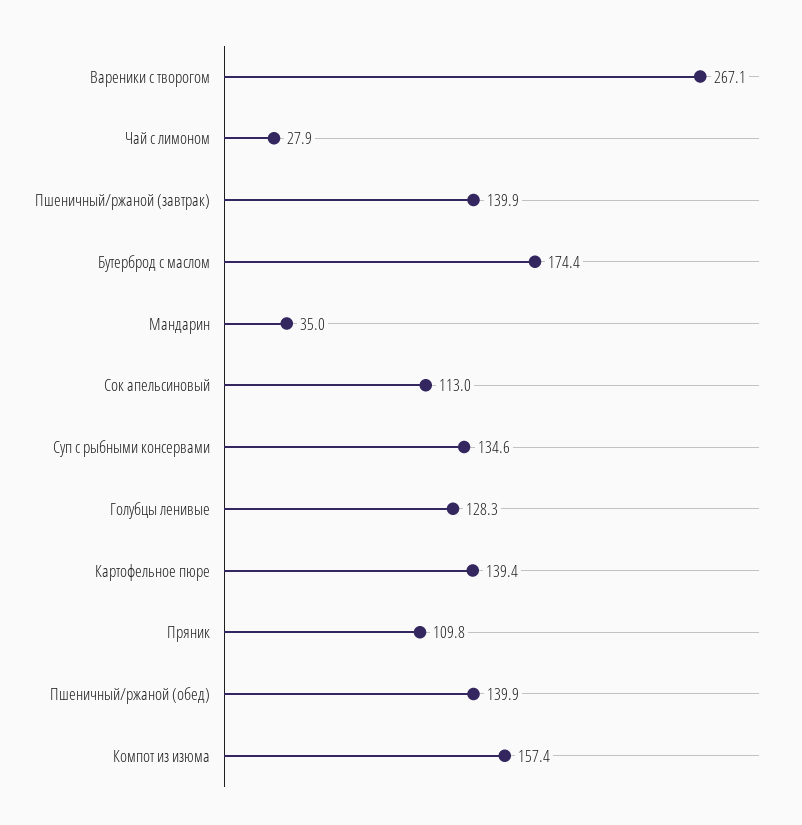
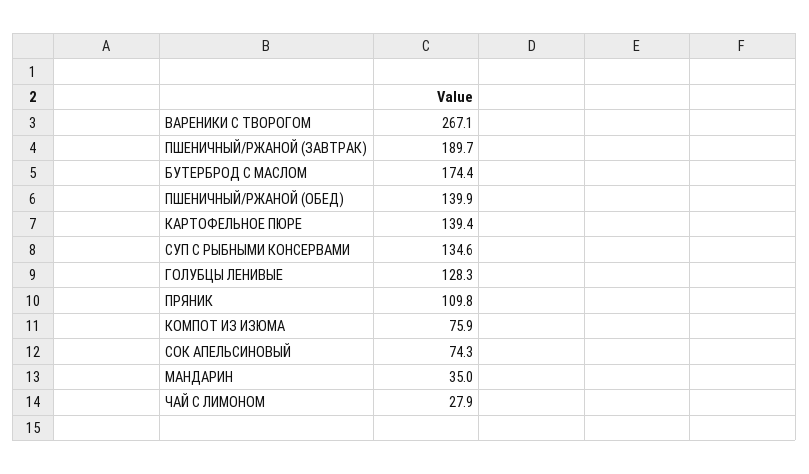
Пшеничный/ржаной (завтрак): 139.9 -> 189.7
Сок апельсиновый: 113 -> 74.3
Компот из изюма: 157.4 -> 75.9

